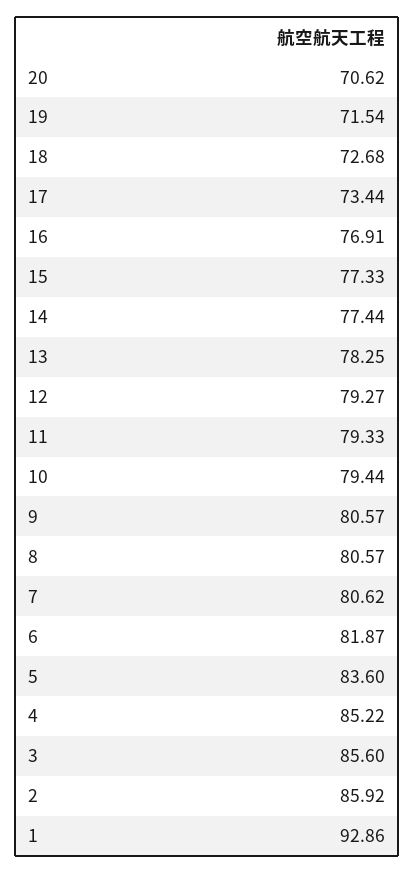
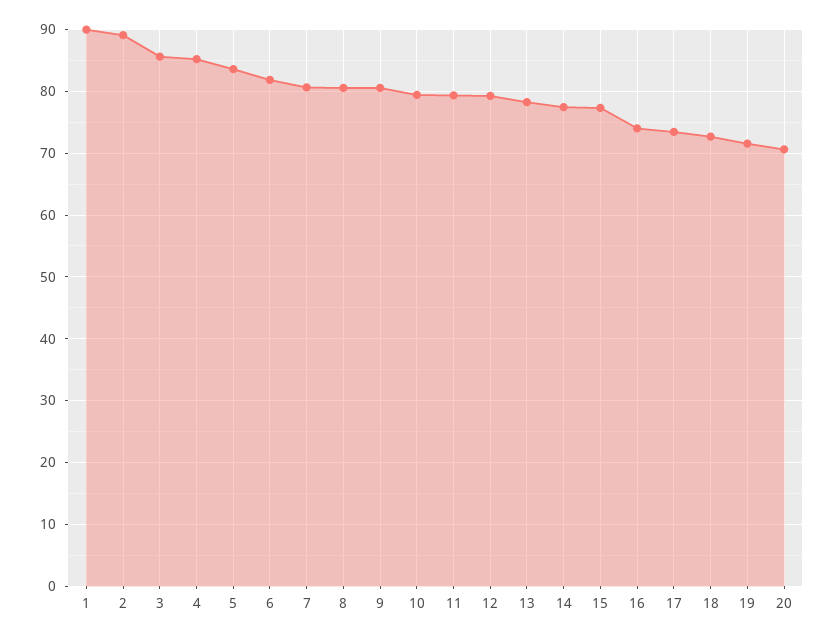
16: 76.91 -> 74
2: 85.92 -> 89
1: 92.86 -> 90

